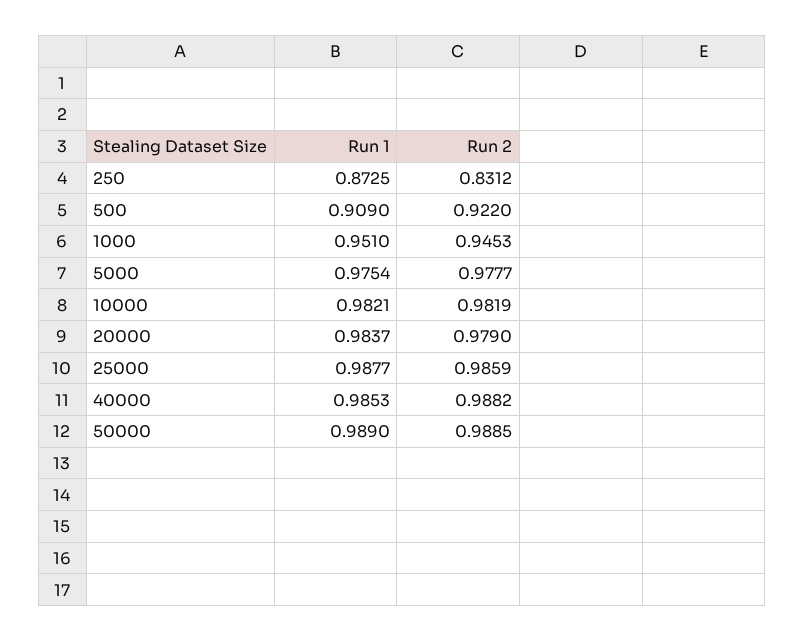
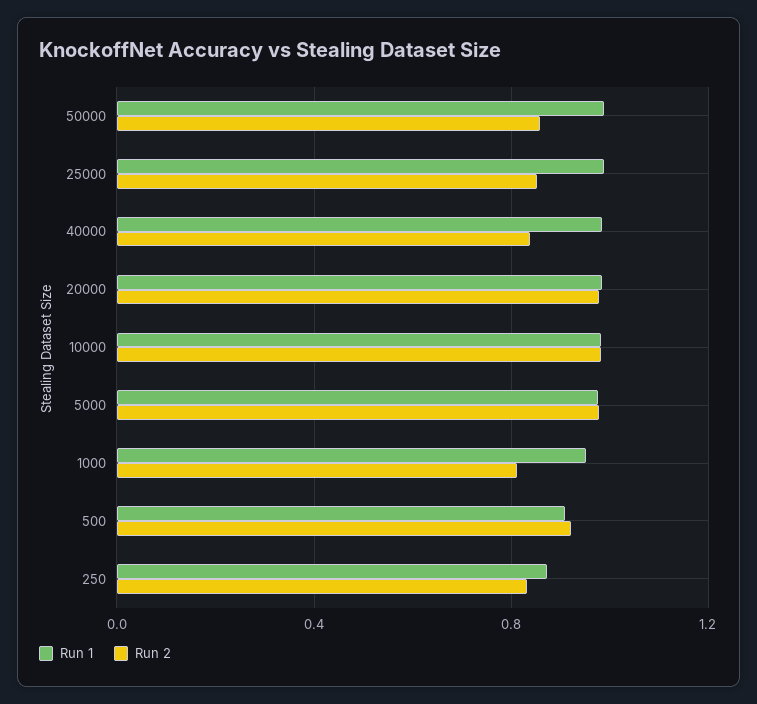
Run 2, 1000: 0.9453 -> 0.8
Run 2, 25000: 0.9859 -> 0.85
Run 2, 40000: 0.9882 -> 0.85
Run 2, 50000: 0.9885 -> 0.85

